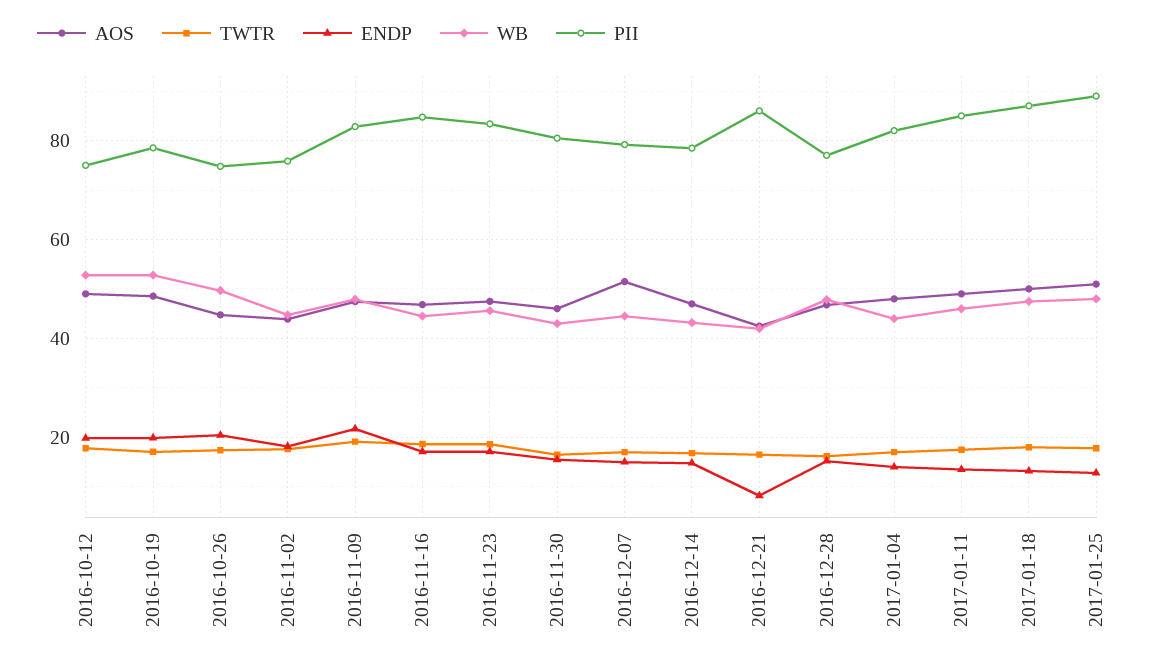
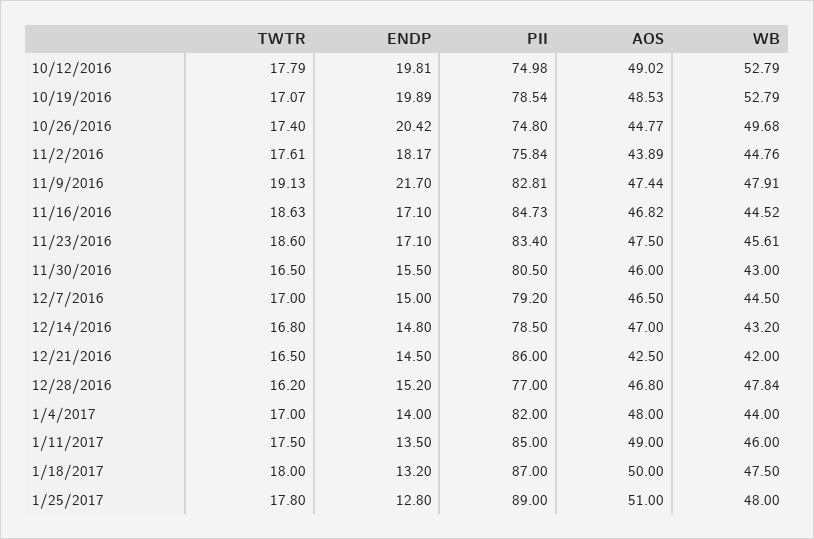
AOS, 2016-12-07: 52 -> 46.5
ENDP, 2016-12-21: 8 -> 14.5

